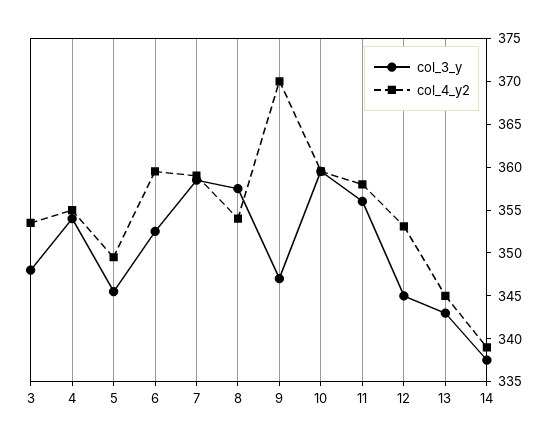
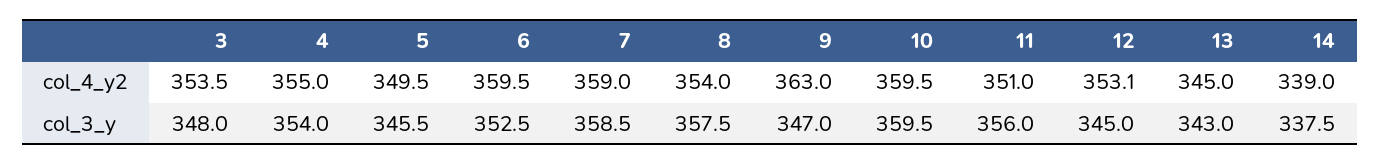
col_4_y2, 9: 370 -> 363
col_4_y2, 11: 358 -> 351

